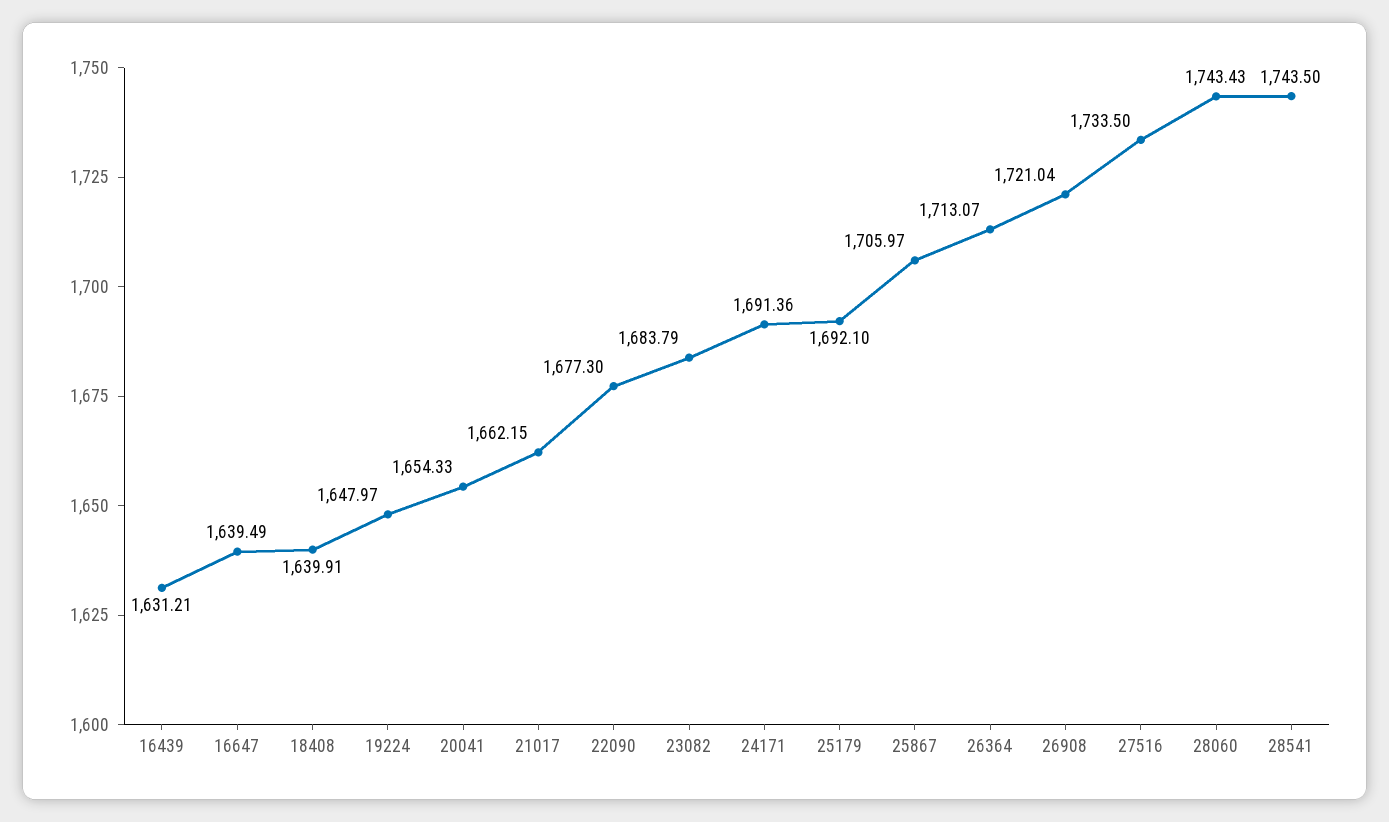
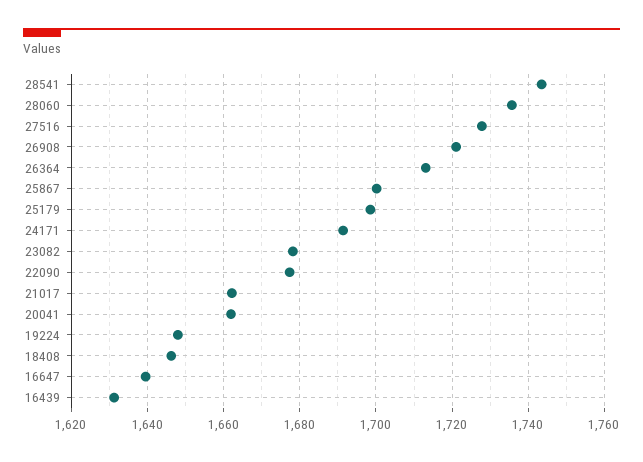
18408: 1639.91 -> 1646
20041: 1654.33 -> 1662
23082: 1683.79 -> 1678
25179: 1692.1 -> 1698
25867: 1705.97 -> 1700
27516: 1733.5 -> 1728
28060: 1743.43 -> 1736

